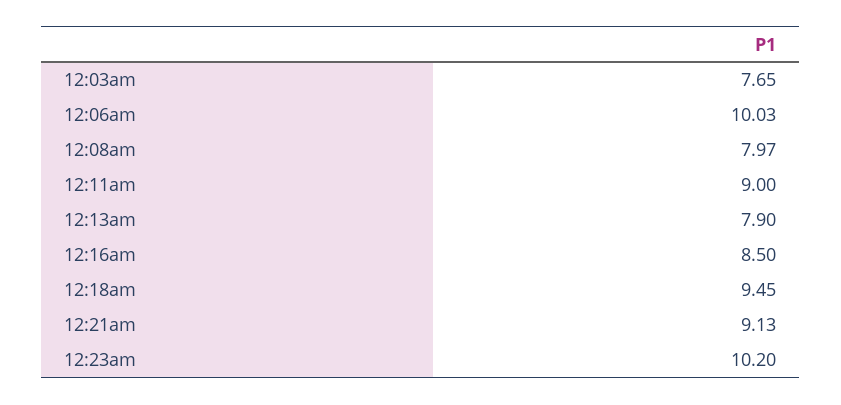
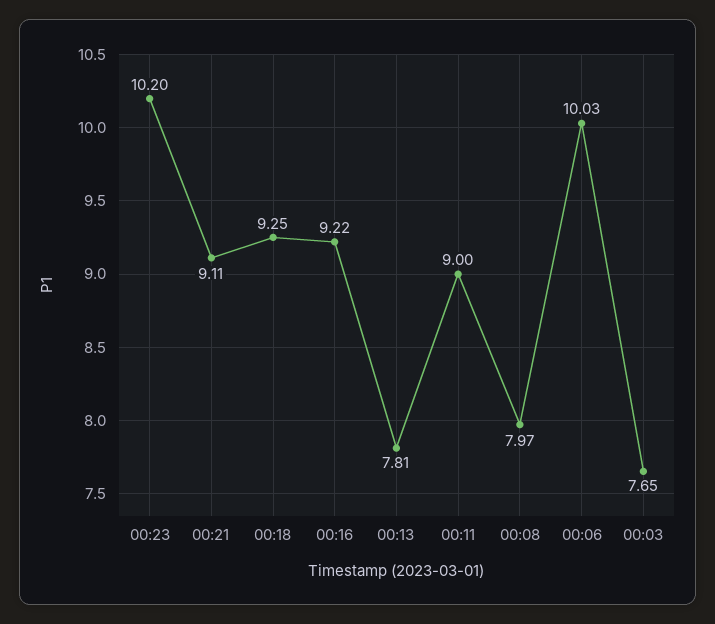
12:13am: 7.9 -> 7.81
12:16am: 8.5 -> 9.22
12:18am: 9.45 -> 9.25
12:21am: 9.13 -> 9.11

